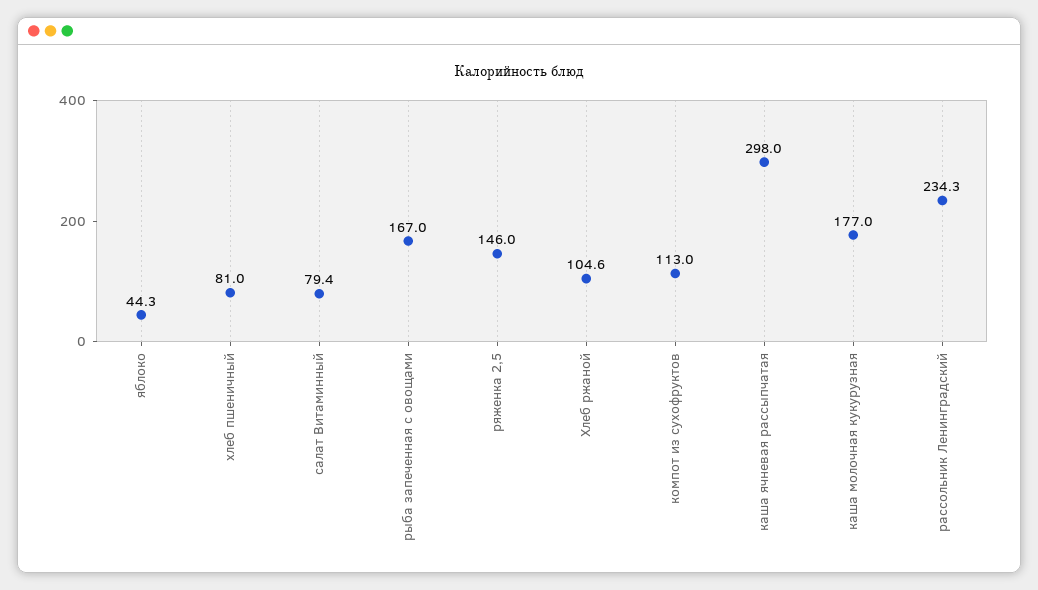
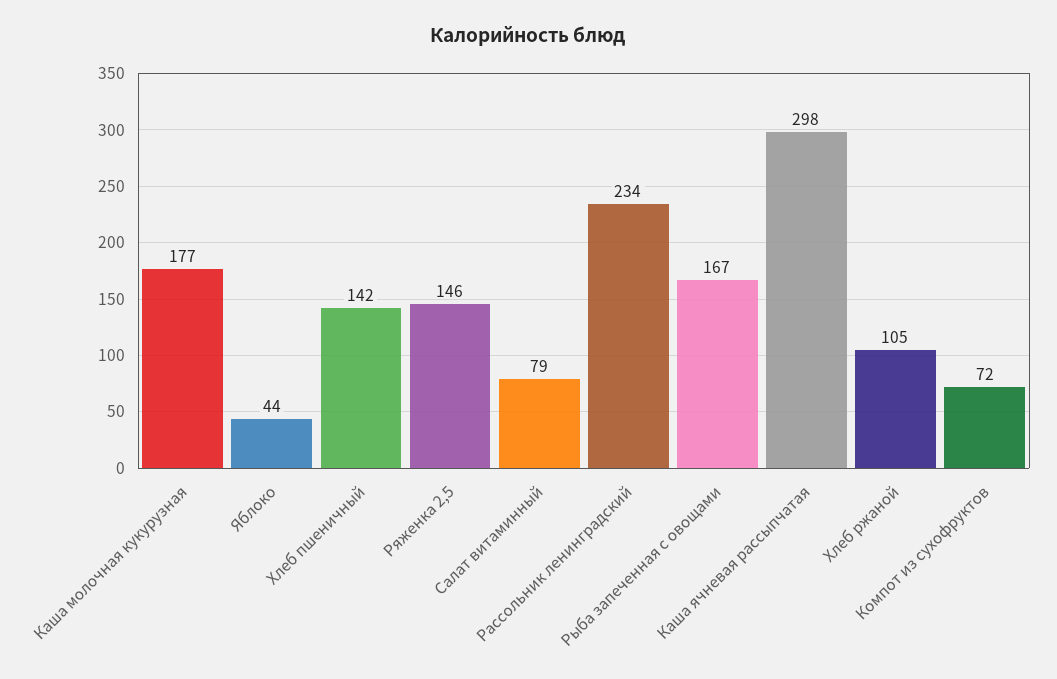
хлеб пшеничный: 81 -> 142
компот из сухофруктов: 113 -> 72

